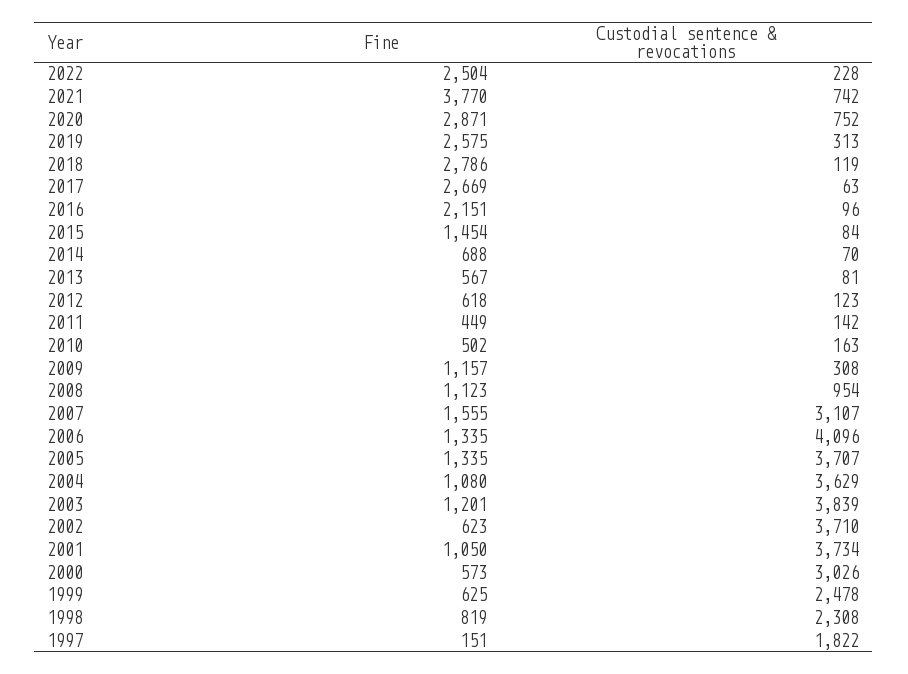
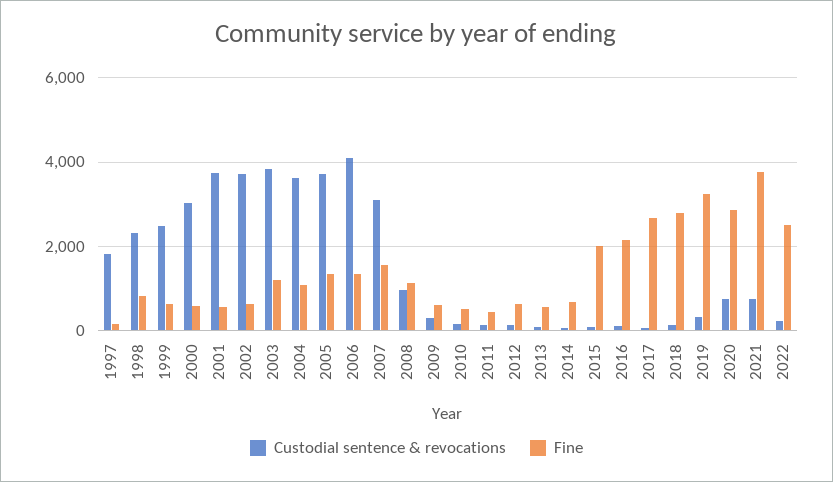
Fine, 2019: 2575 -> 3200
Fine, 2015: 1454 -> 2000
Fine, 2009: 1157 -> 600
Fine, 2001: 1050 -> 600

